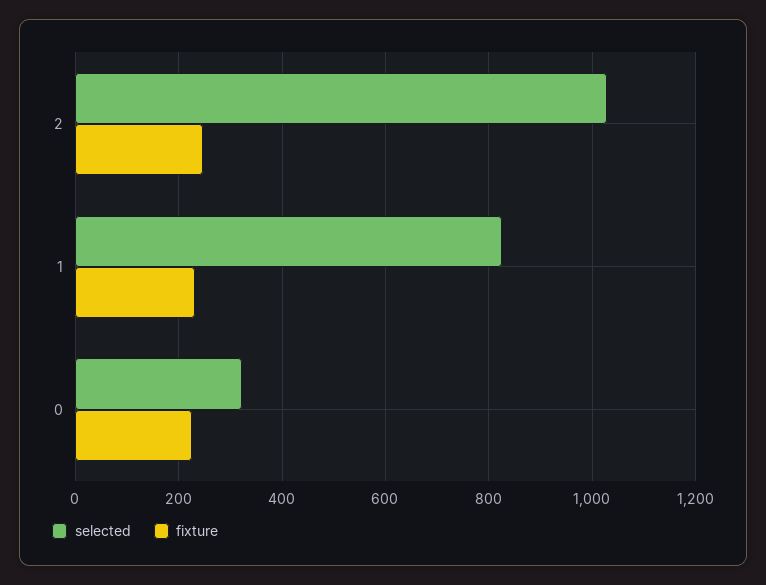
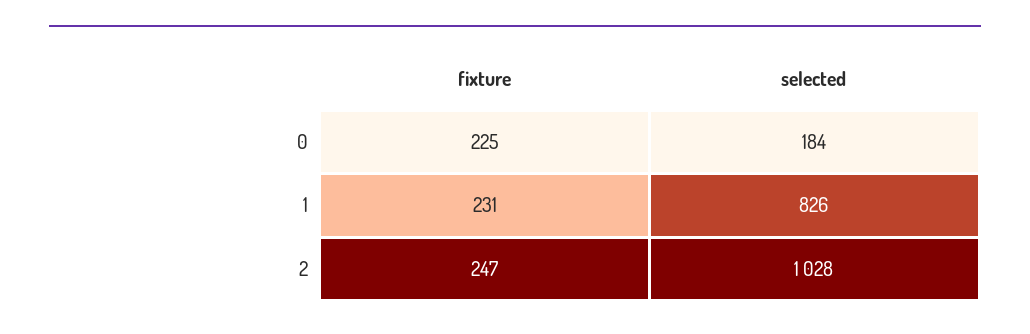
selected, 0: 320 -> 184

